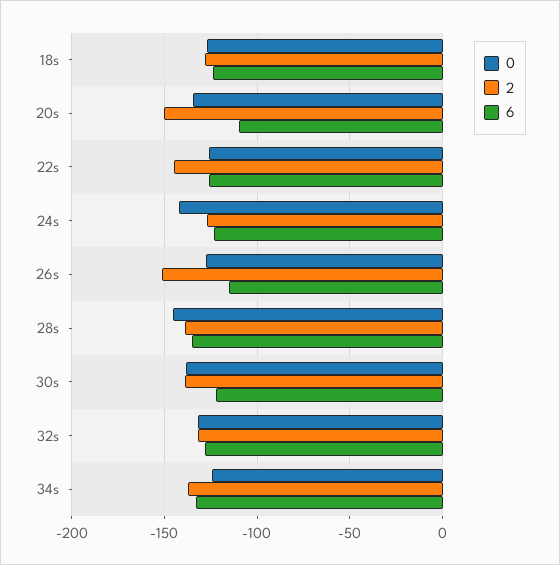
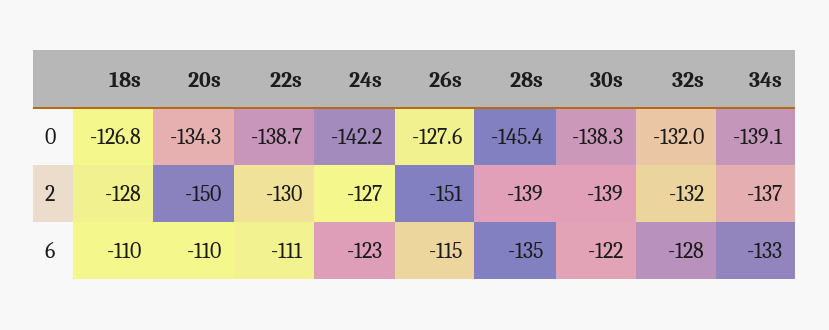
6, 18s: -125 -> -110
0, 22s: -125 -> -138.7
2, 22s: -145 -> -130
6, 22s: -125 -> -111
0, 34s: -125 -> -139.1

